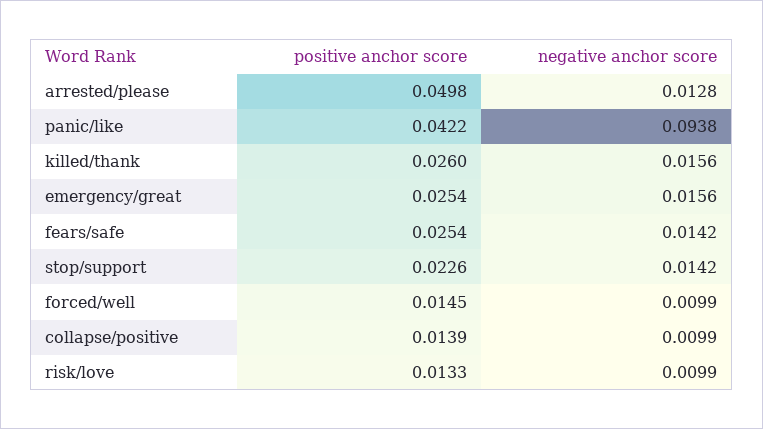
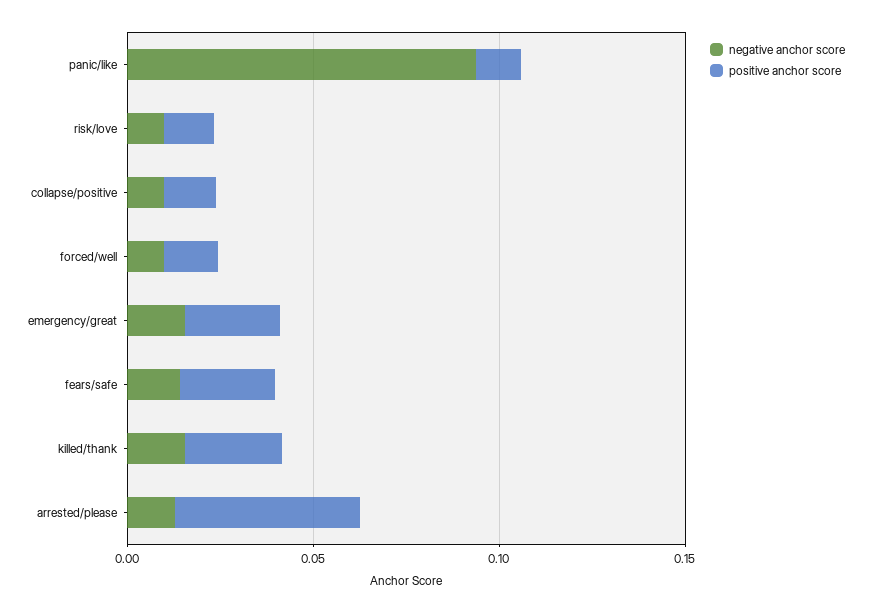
positive anchor score, panic/like: 0.0422 -> 0.01
positive anchor score, stop/support: 0.0226 -> none
negative anchor score, stop/support: 0.0142 -> none

